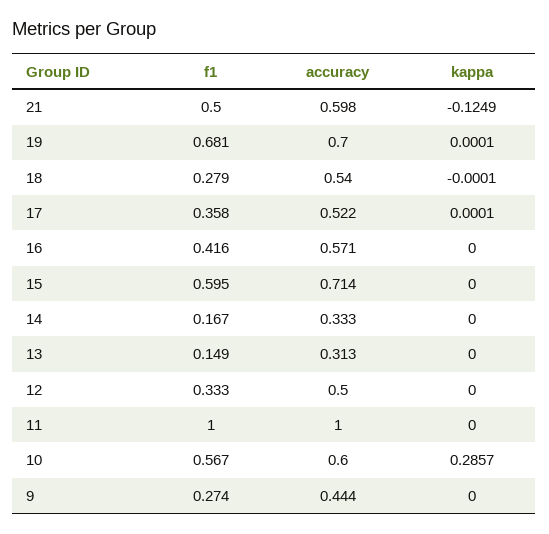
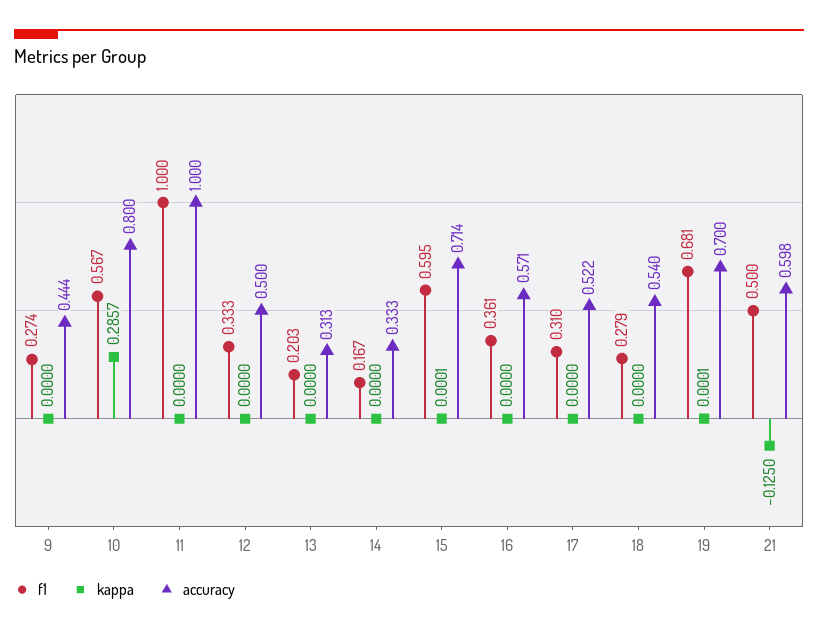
kappa, 21: -0.1249 -> -0.125
kappa, 18: -0.0001 -> 0
f1, 17: 0.358 -> 0.31
kappa, 17: 0.0001 -> 0
f1, 16: 0.416 -> 0.361
kappa, 15: 0 -> 0.0001
f1, 13: 0.149 -> 0.203
accuracy, 10: 0.6 -> 0.8

